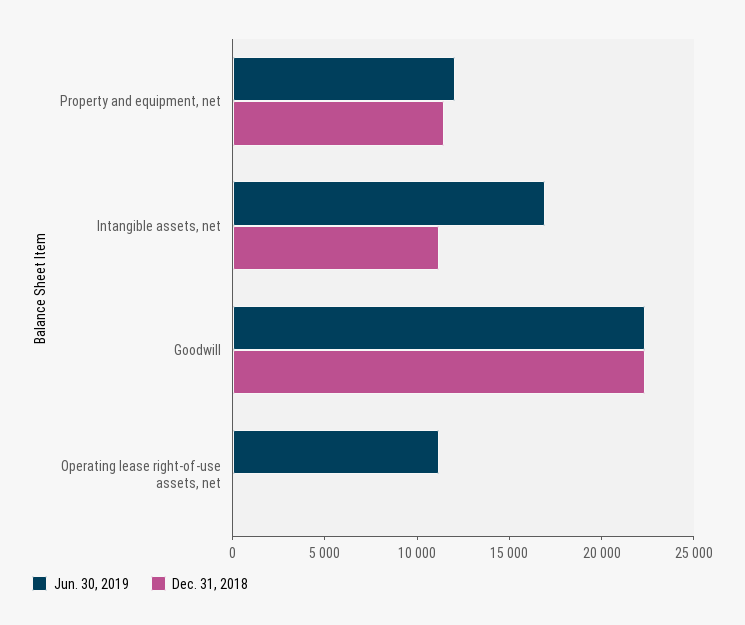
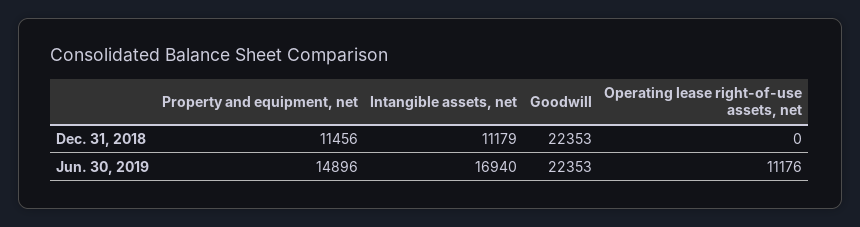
Jun. 30, 2019, Property and equipment, net: 12000 -> 14896

